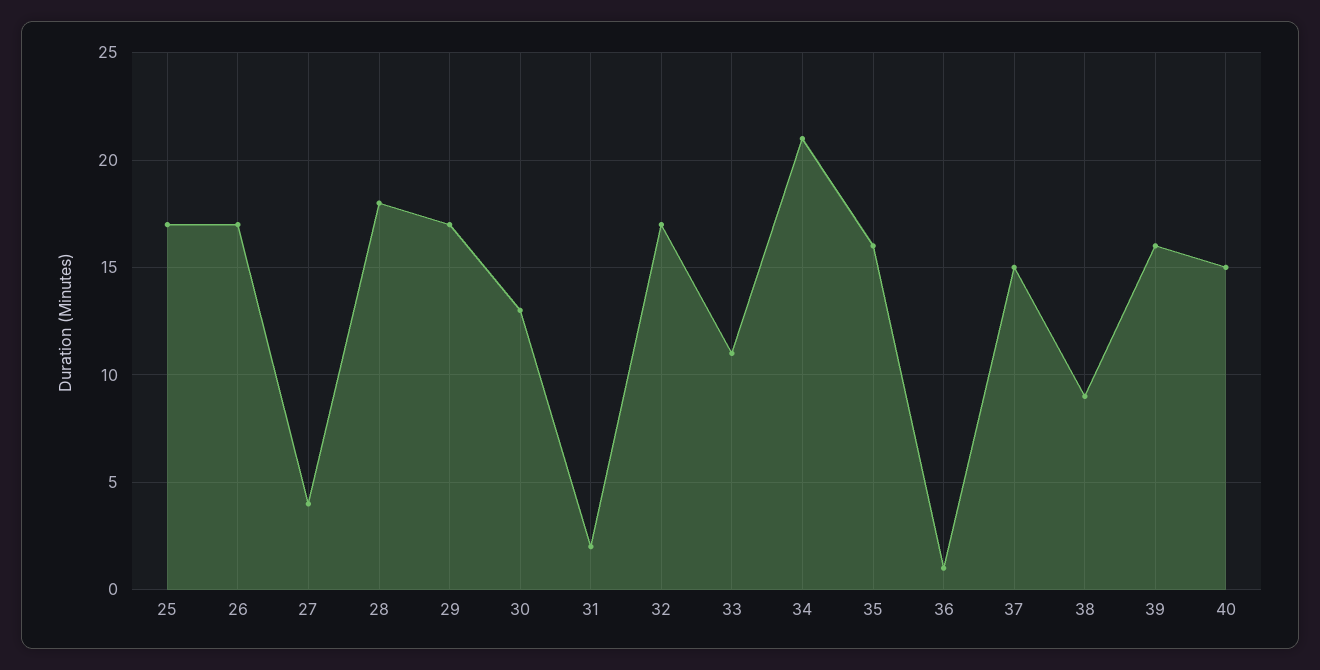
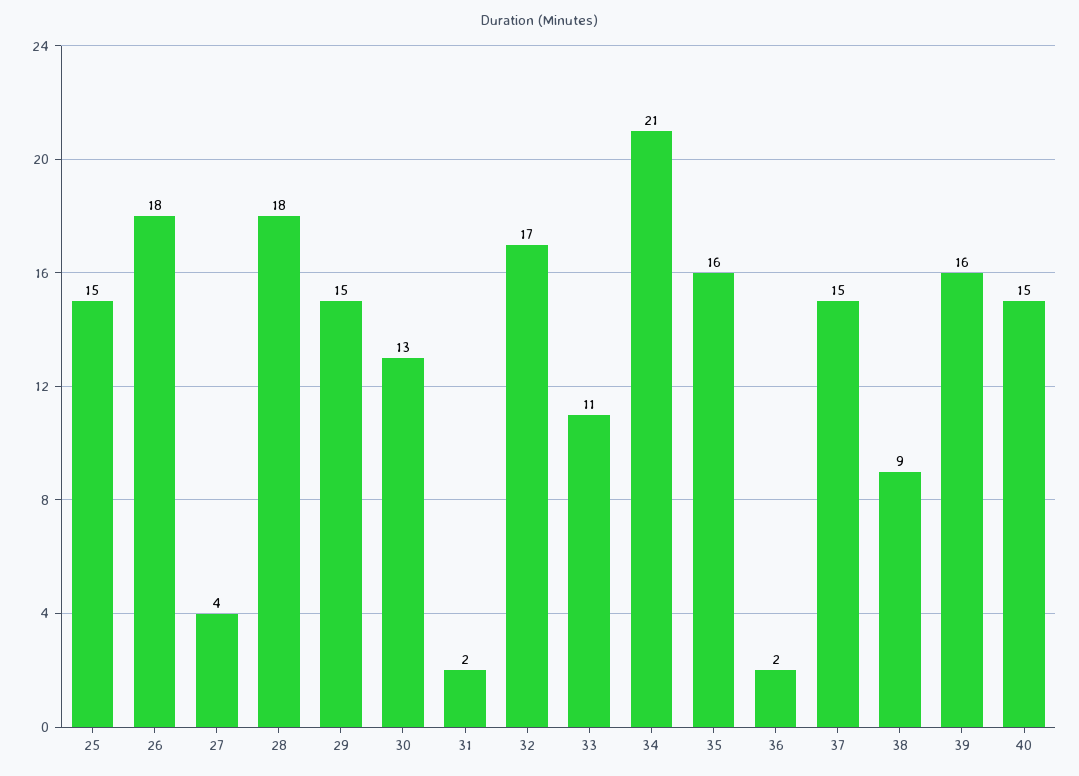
25: 17 -> 15
26: 17 -> 18
29: 17 -> 15
36: 1 -> 2

